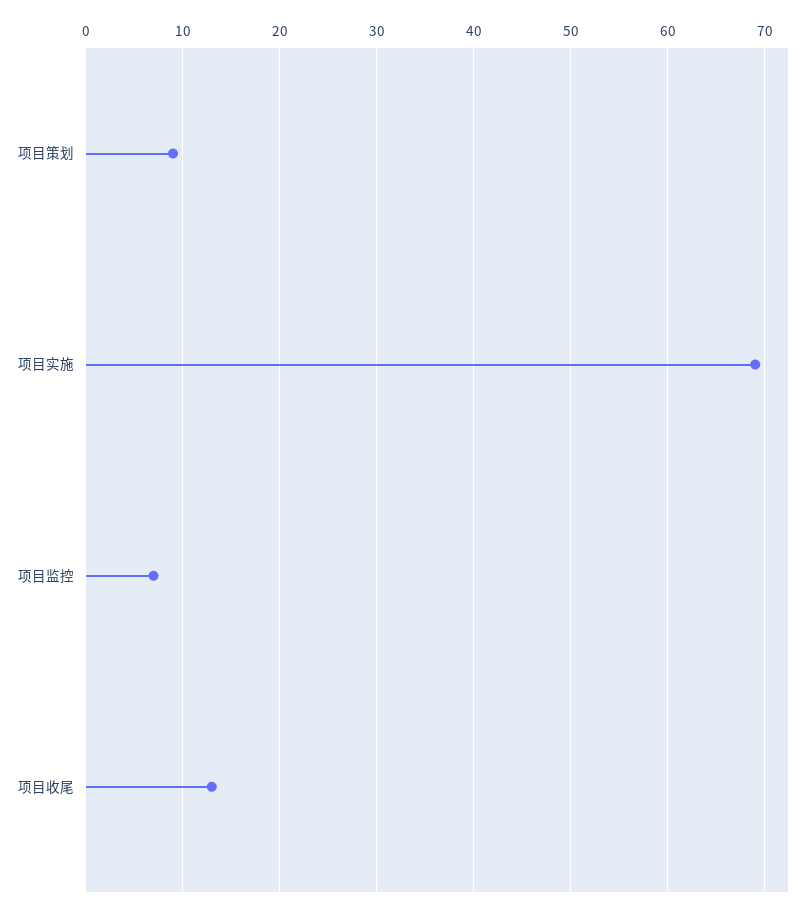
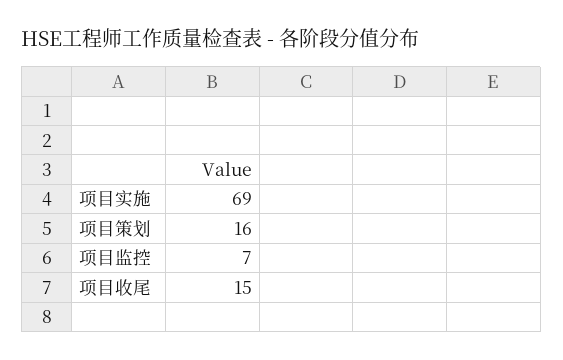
项目策划: 9 -> 16
项目收尾: 13 -> 15

